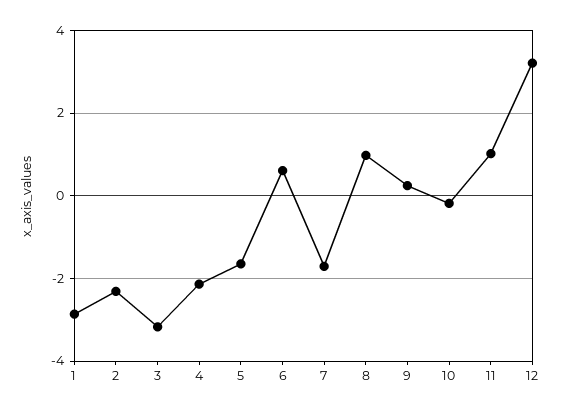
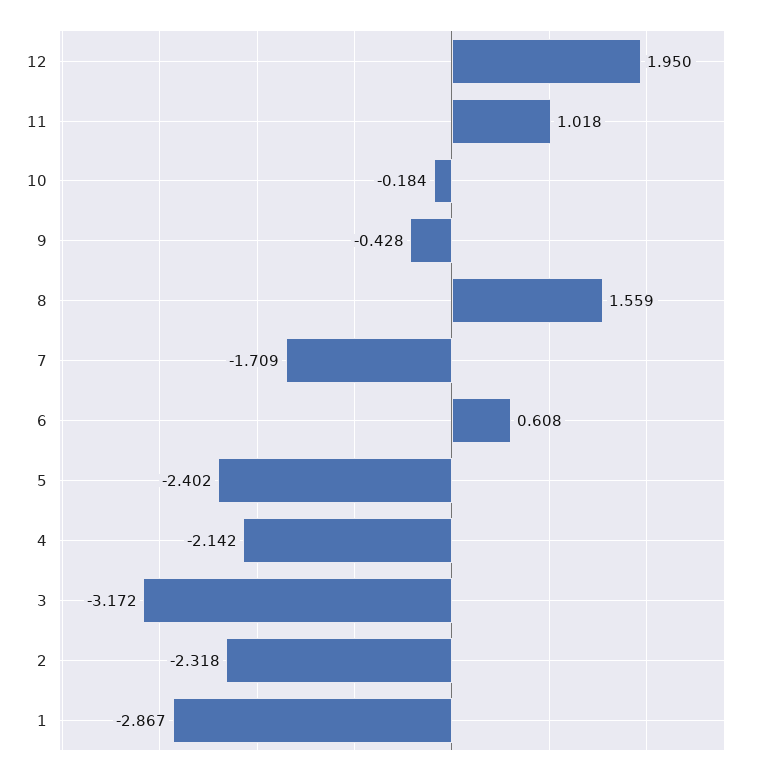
5: -1.6 -> -2.402
8: 1 -> 1.559
9: 0.2 -> -0.428
12: 3.2 -> 1.95

